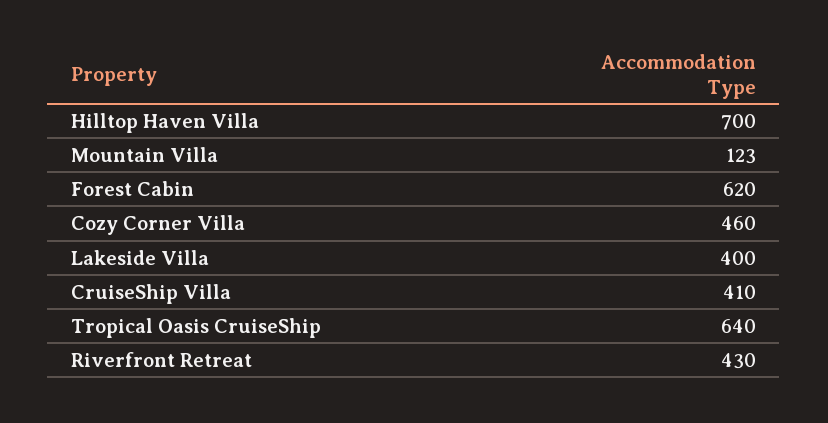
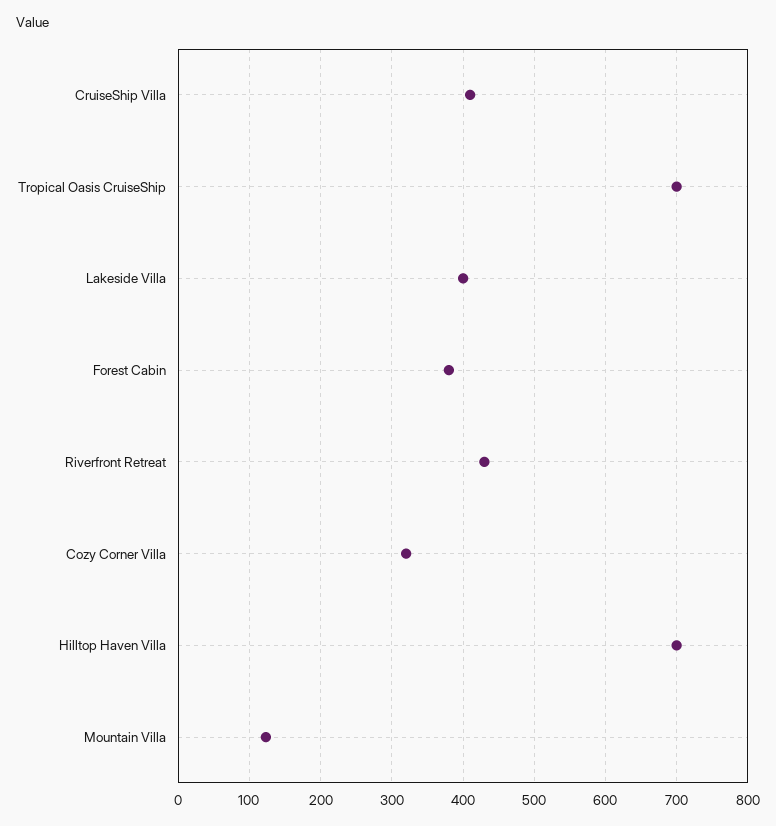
Forest Cabin: 620 -> 380
Cozy Corner Villa: 460 -> 320
Tropical Oasis CruiseShip: 640 -> 700

